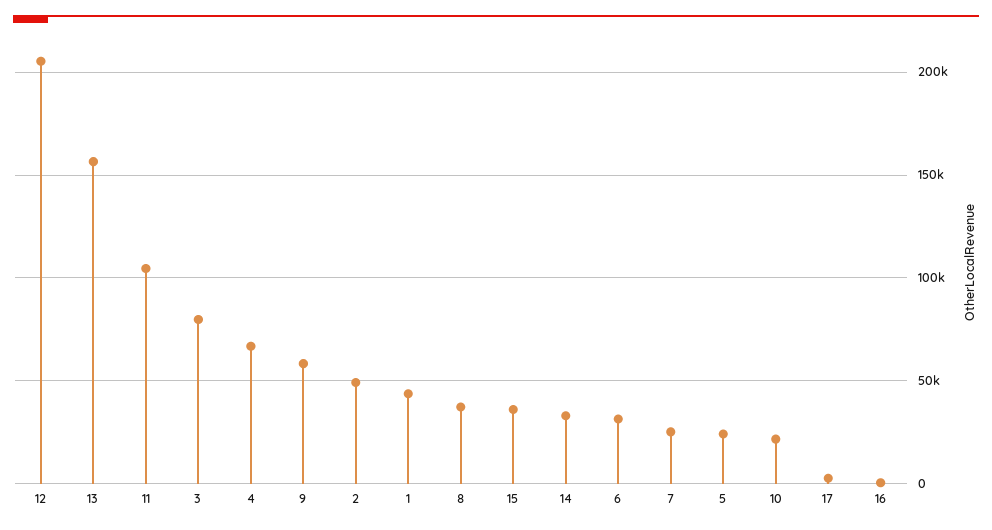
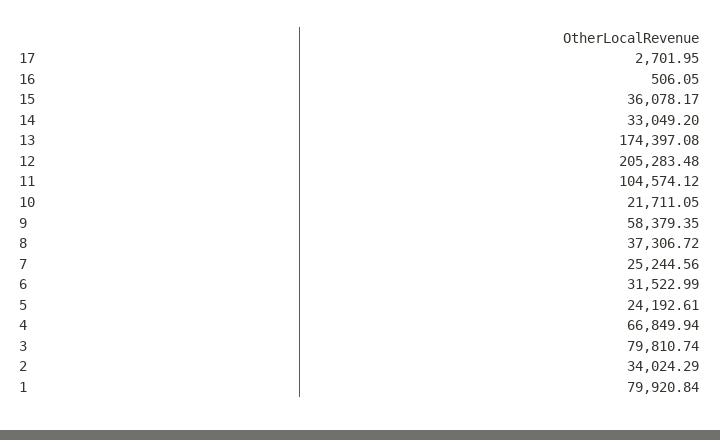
13: 155000 -> 174397.08
2: 50000 -> 34024.29
1: 45000 -> 79920.84

